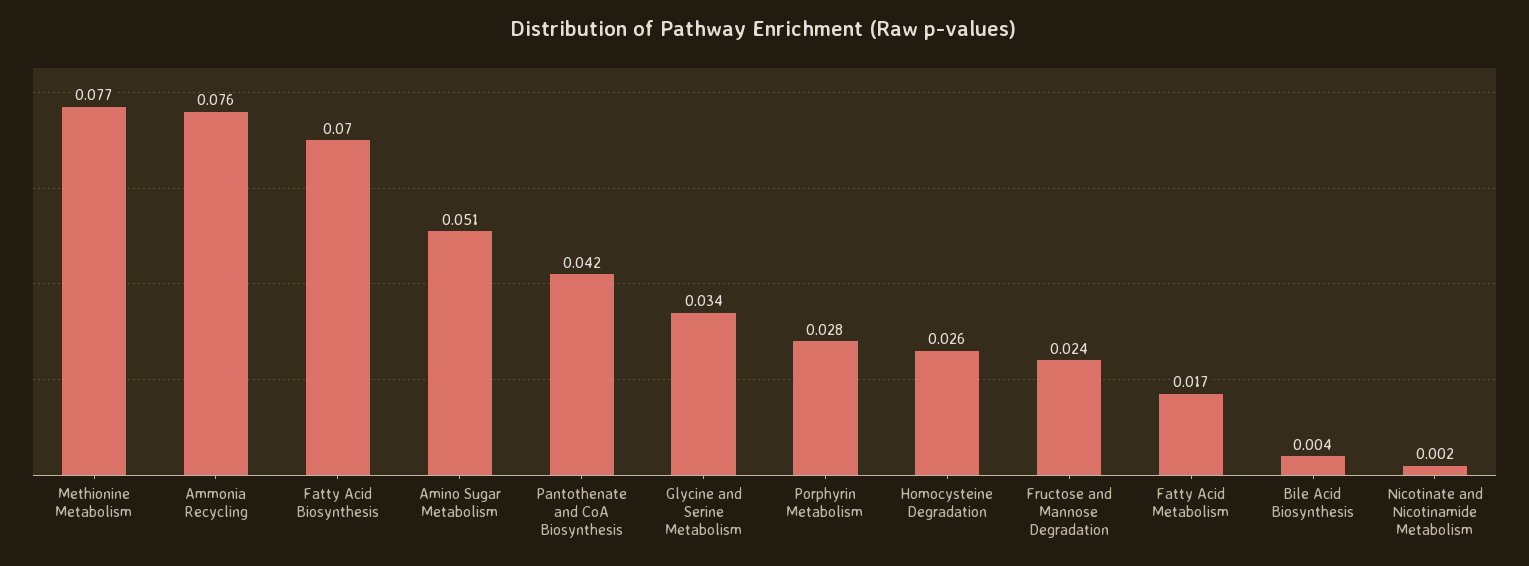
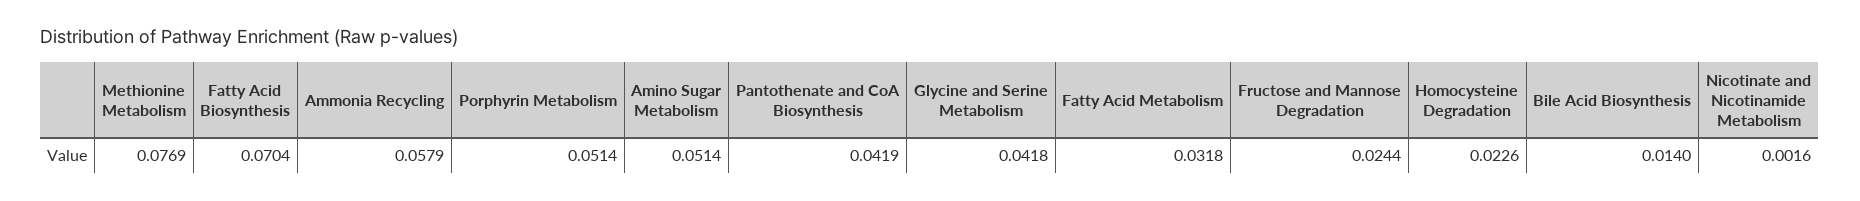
Ammonia Recycling: 0.076 -> 0.0579
Glycine and Serine Metabolism: 0.034 -> 0.0418
Porphyrin Metabolism: 0.028 -> 0.0514
Homocysteine Degradation: 0.026 -> 0.0226
Fatty Acid Metabolism: 0.017 -> 0.0318
Bile Acid Biosynthesis: 0.004 -> 0.014

